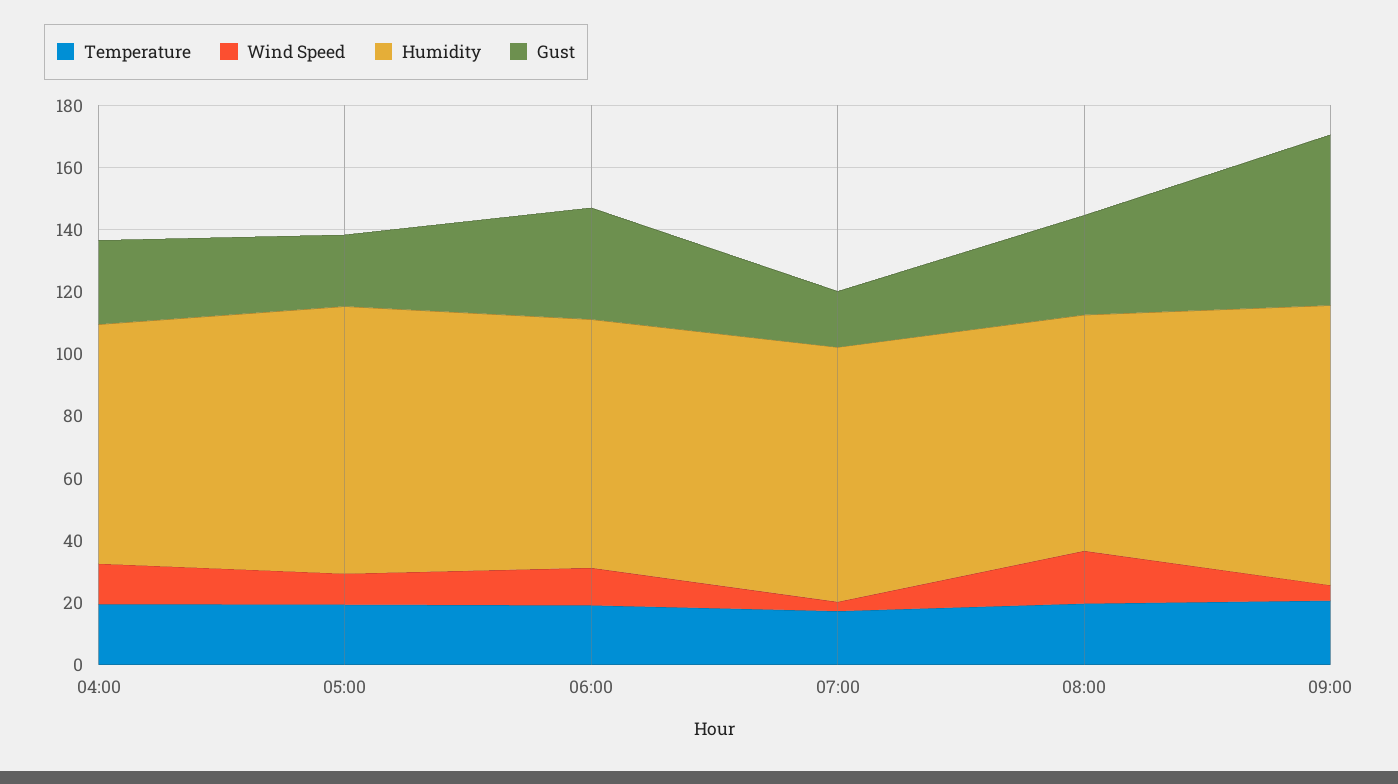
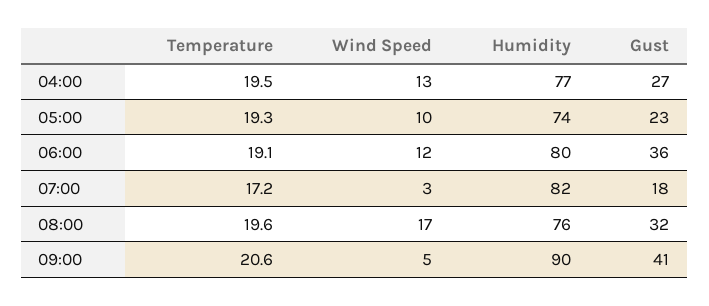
Humidity, 05:00: 85 -> 74
Gust, 09:00: 55 -> 41

